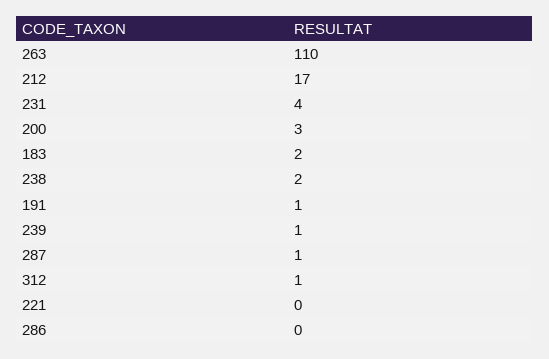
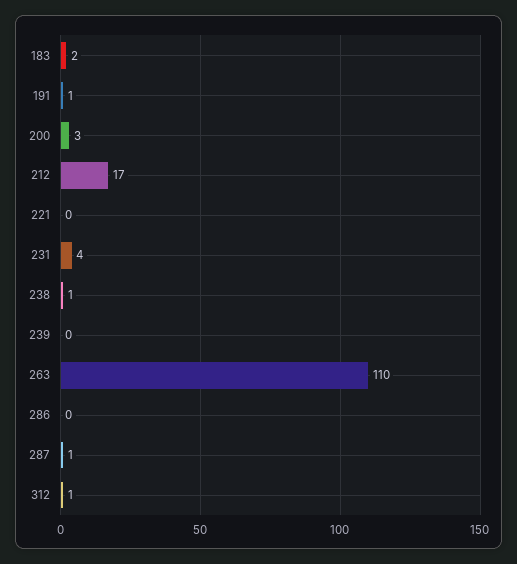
238: 2 -> 1
239: 1 -> 0

